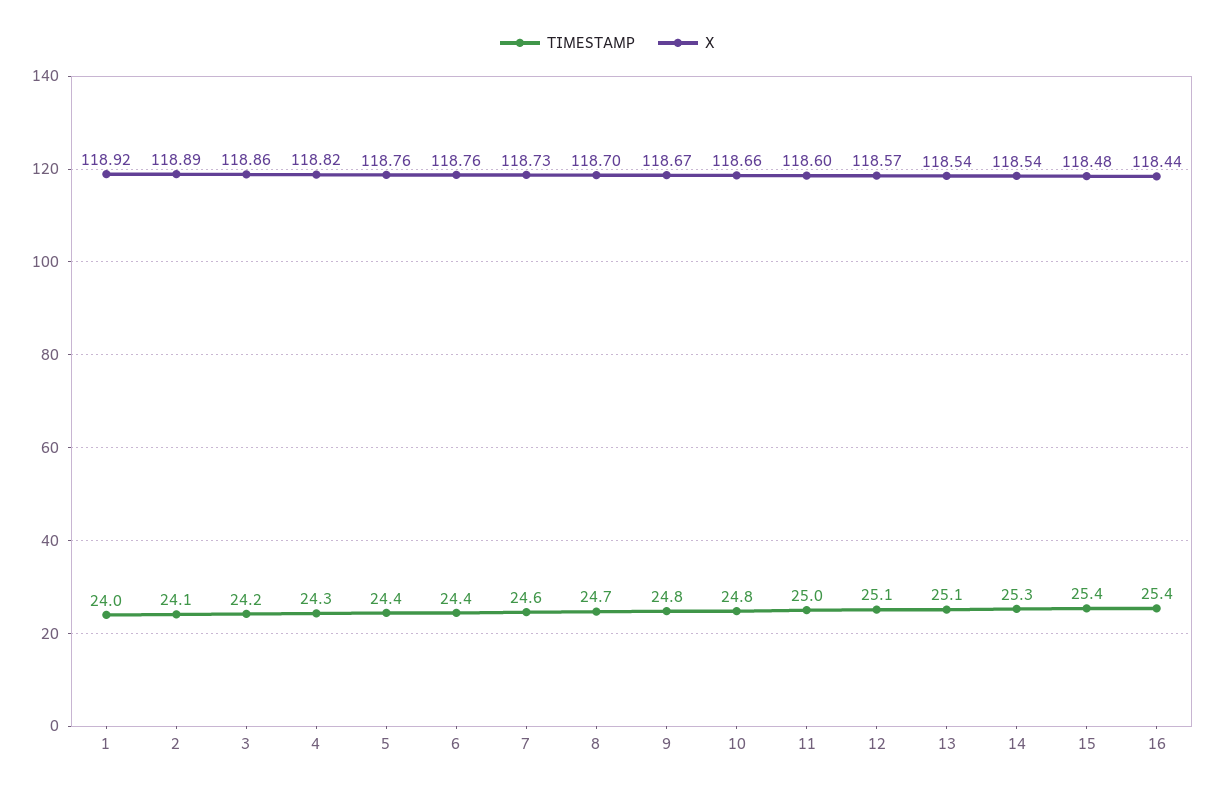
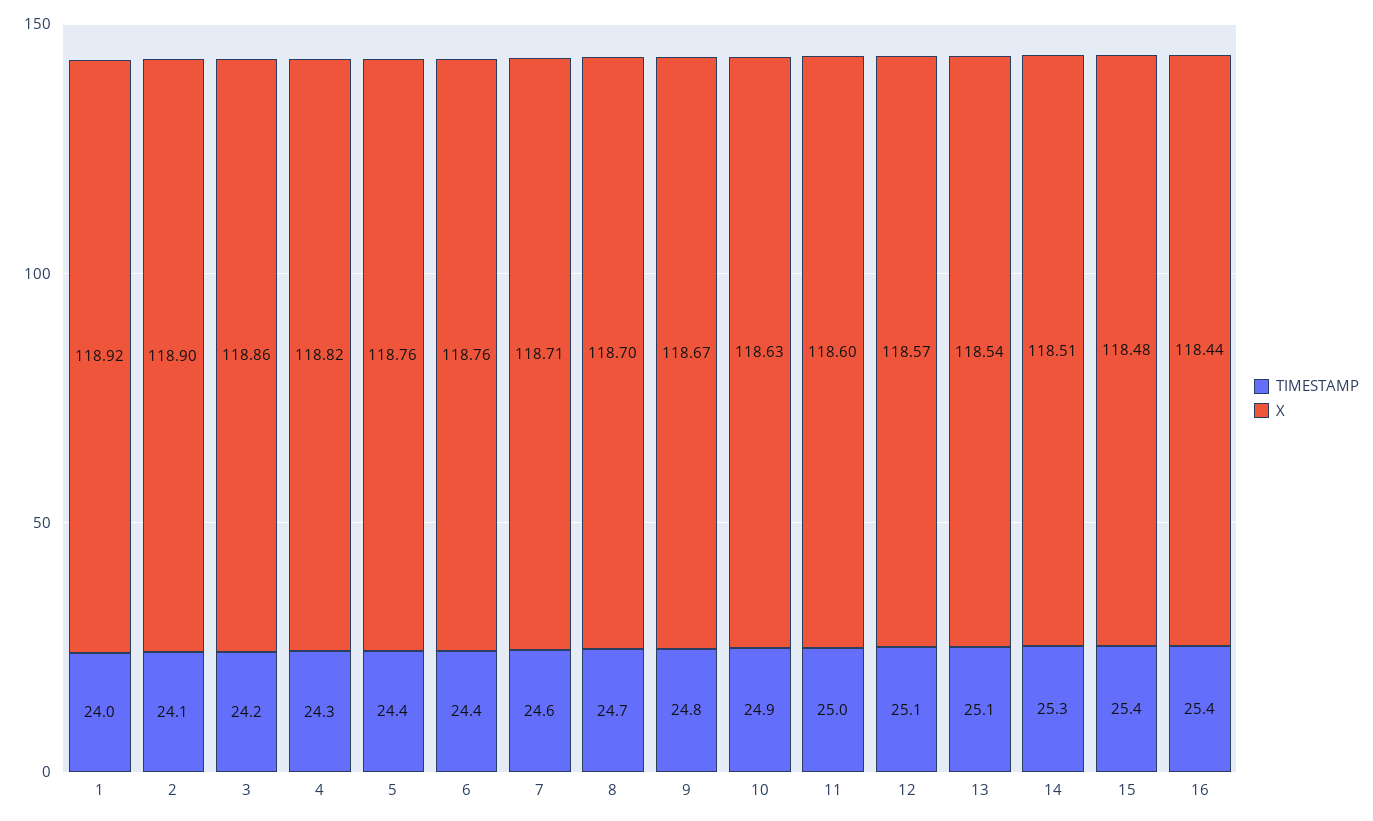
X, 2: 118.89 -> 118.9
X, 7: 118.73 -> 118.71
TIMESTAMP, 10: 24.8 -> 24.9
X, 10: 118.66 -> 118.63
X, 14: 118.54 -> 118.51

